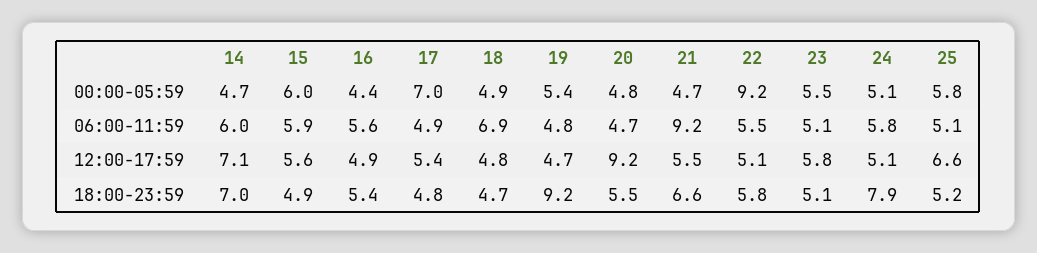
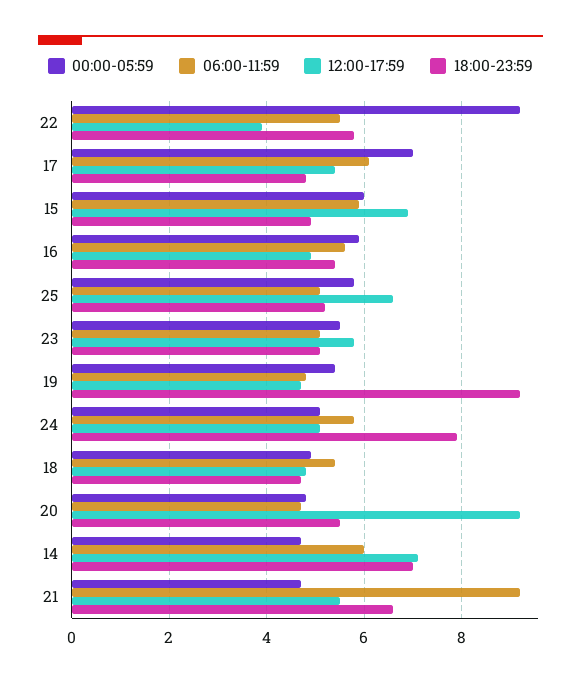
00:00-05:59, 16: 4.4 -> 6
06:00-11:59, 17: 4.9 -> 6
06:00-11:59, 18: 6.9 -> 5.5
12:00-17:59, 15: 5.6 -> 7
12:00-17:59, 22: 5.1 -> 4

